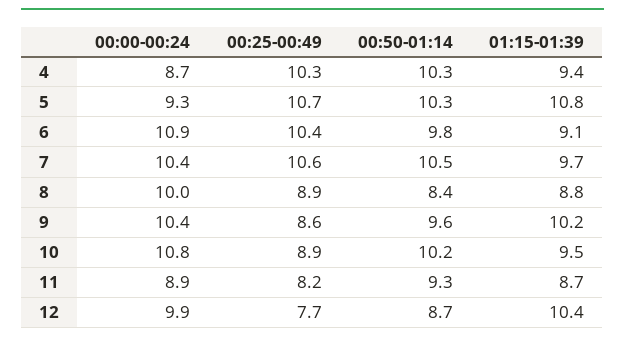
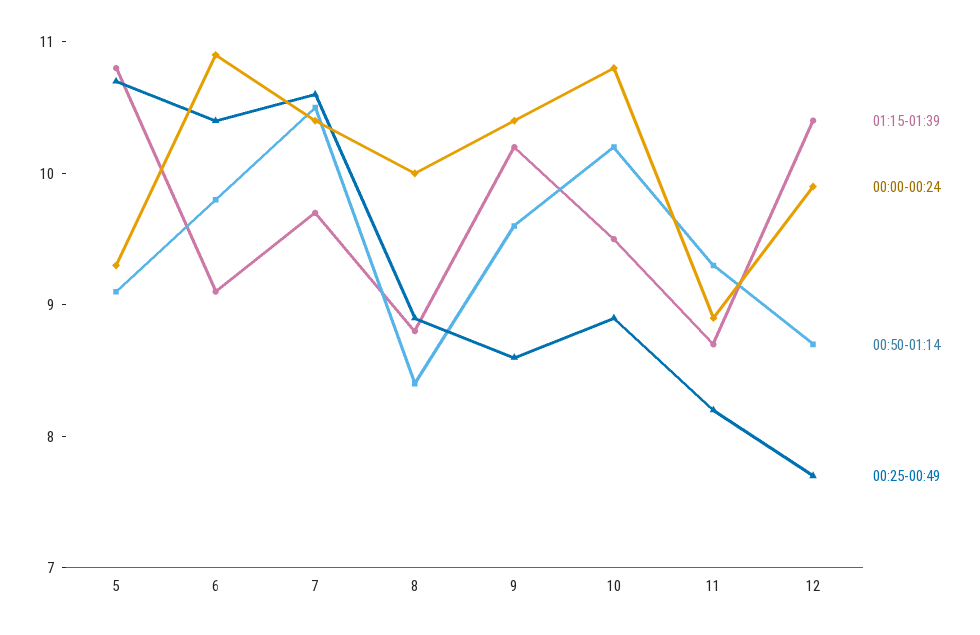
00:00-00:24, 4: 8.7 -> none
00:25-00:49, 4: 10.3 -> none
00:50-01:14, 4: 10.3 -> none
01:15-01:39, 4: 9.4 -> none
00:50-01:14, 5: 10.3 -> 9.1

